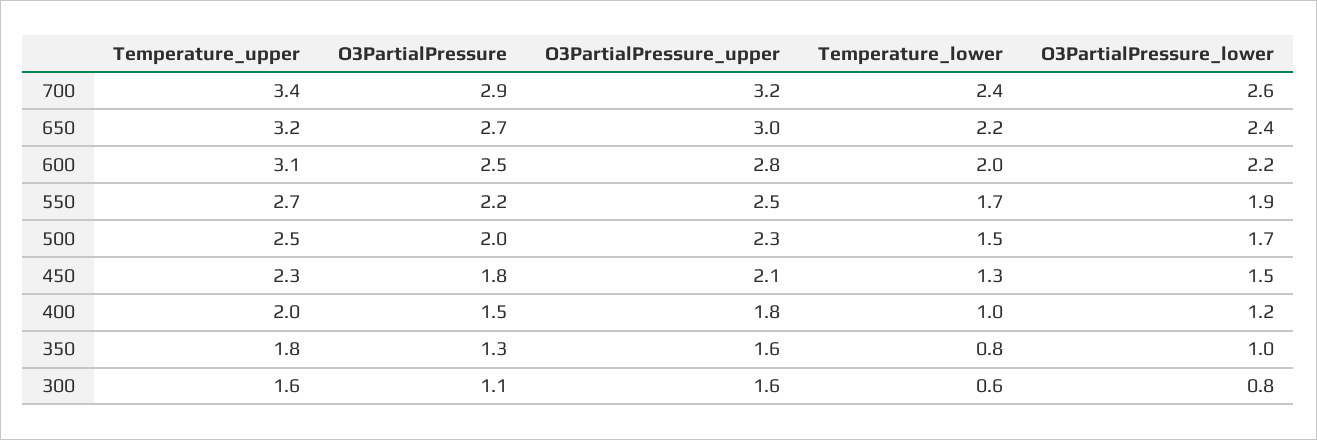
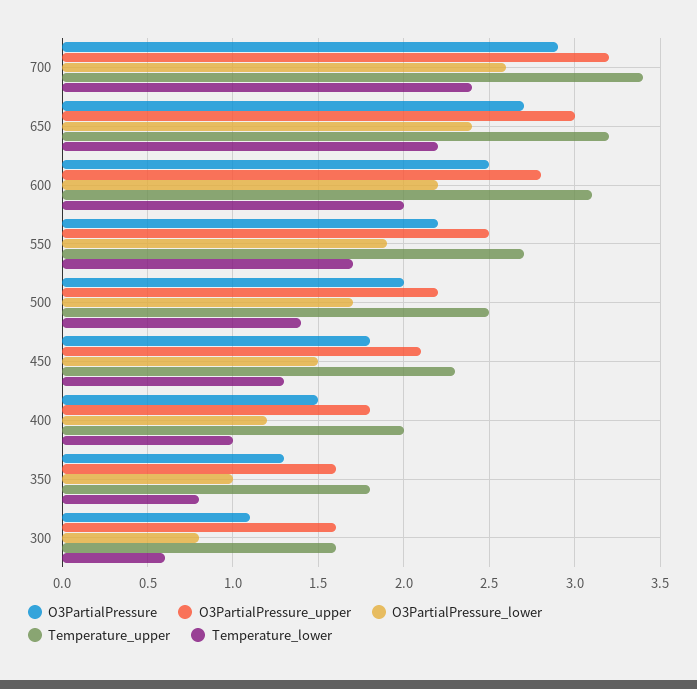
O3PartialPressure_upper, 500: 2.3 -> 2.2
Temperature_lower, 500: 1.5 -> 1.4

